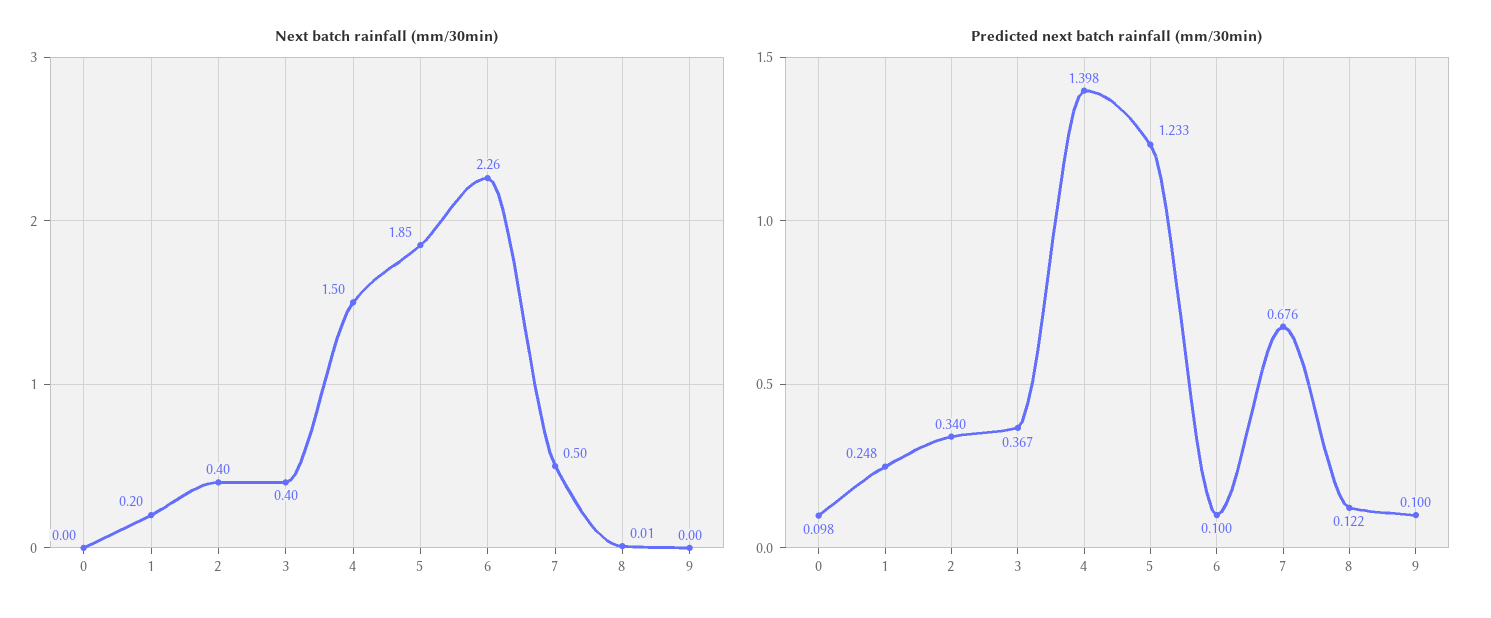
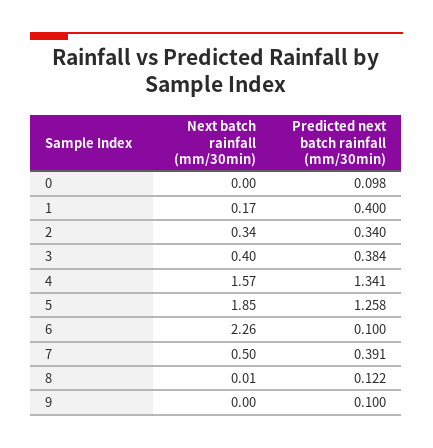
Next batch rainfall (mm/30min), 1: 0.2 -> 0.17
Next batch rainfall (mm/30min), 2: 0.4 -> 0.34
Next batch rainfall (mm/30min), 4: 1.5 -> 1.57
Predicted next batch rainfall (mm/30min), 1: 0.248 -> 0.4
Predicted next batch rainfall (mm/30min), 3: 0.367 -> 0.384
Predicted next batch rainfall (mm/30min), 4: 1.398 -> 1.341
Predicted next batch rainfall (mm/30min), 5: 1.233 -> 1.258
Predicted next batch rainfall (mm/30min), 7: 0.676 -> 0.391

